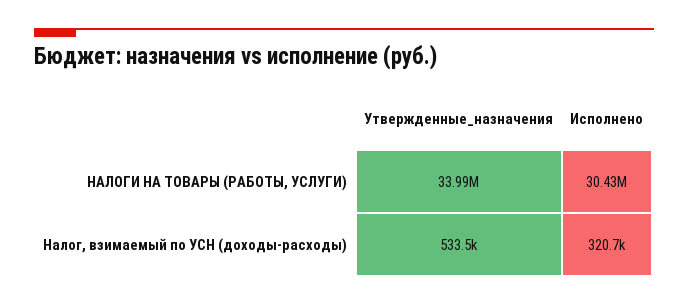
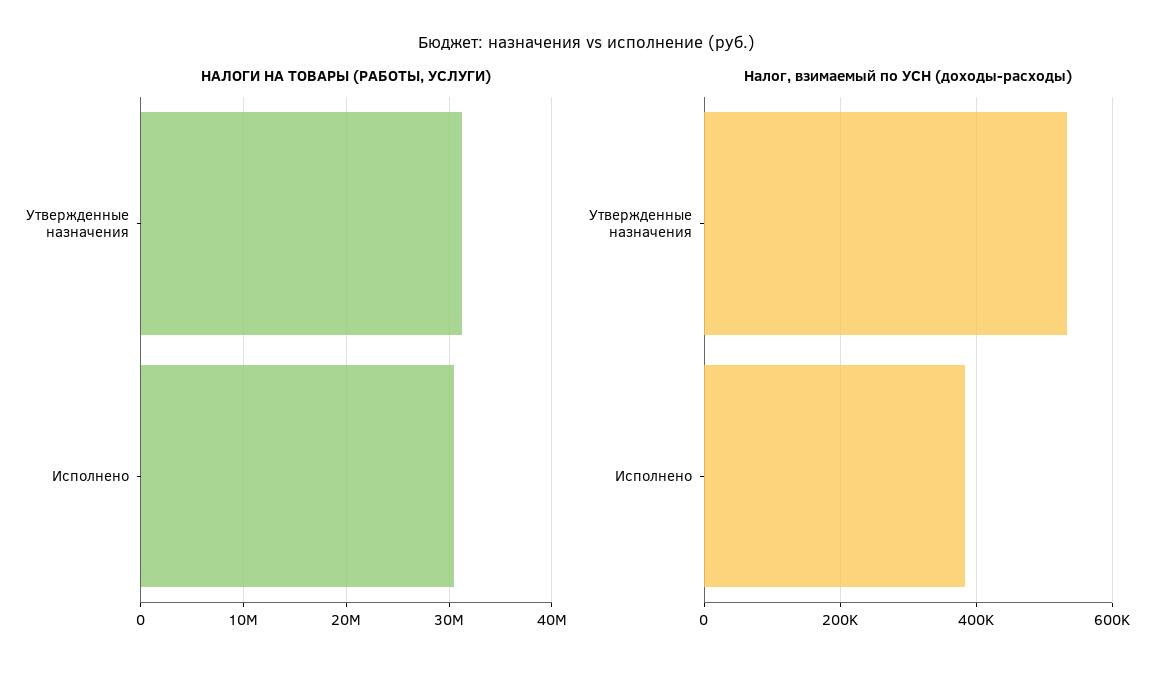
НАЛОГИ НА ТОВАРЫ (РАБОТЫ, УСЛУГИ), Утвержденные_назначения: 33990000 -> 31000000
Налог, взимаемый по УСН (доходы-расходы), Исполнено: 320700 -> 380000

